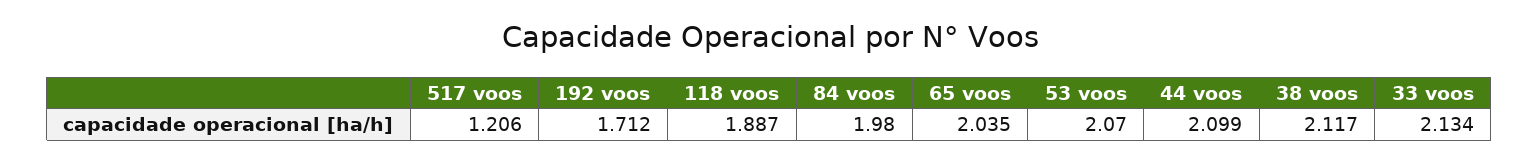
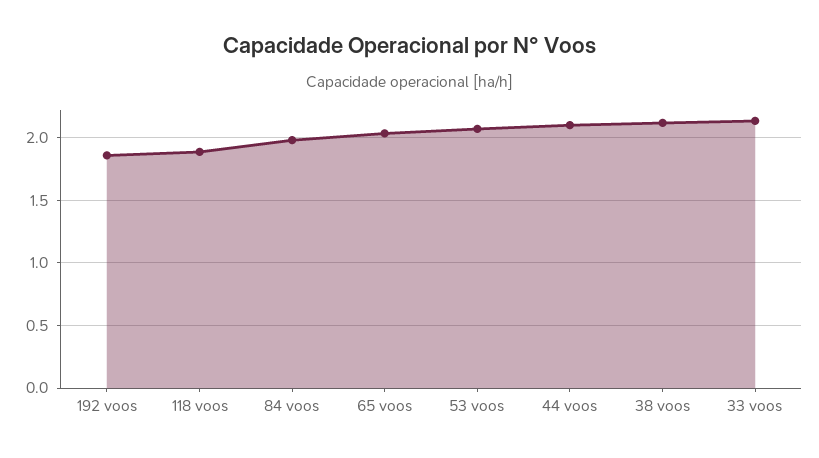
517 voos: 1.206 -> none
192 voos: 1.712 -> 1.85

